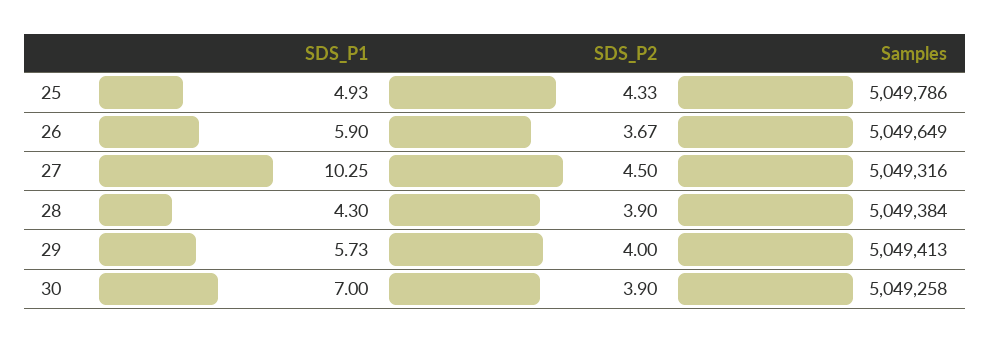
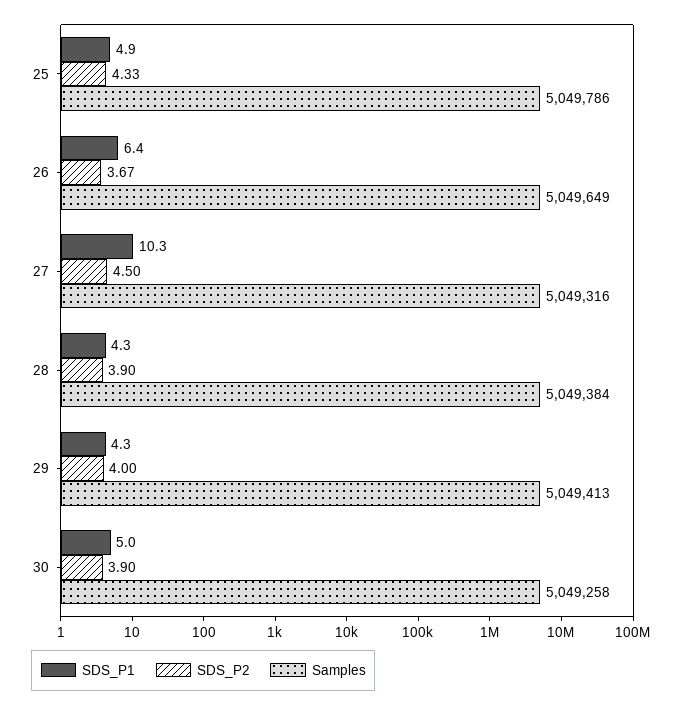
SDS_P1, 26: 5.9 -> 6.4
SDS_P1, 29: 5.73 -> 4.3
SDS_P1, 30: 7 -> 5

